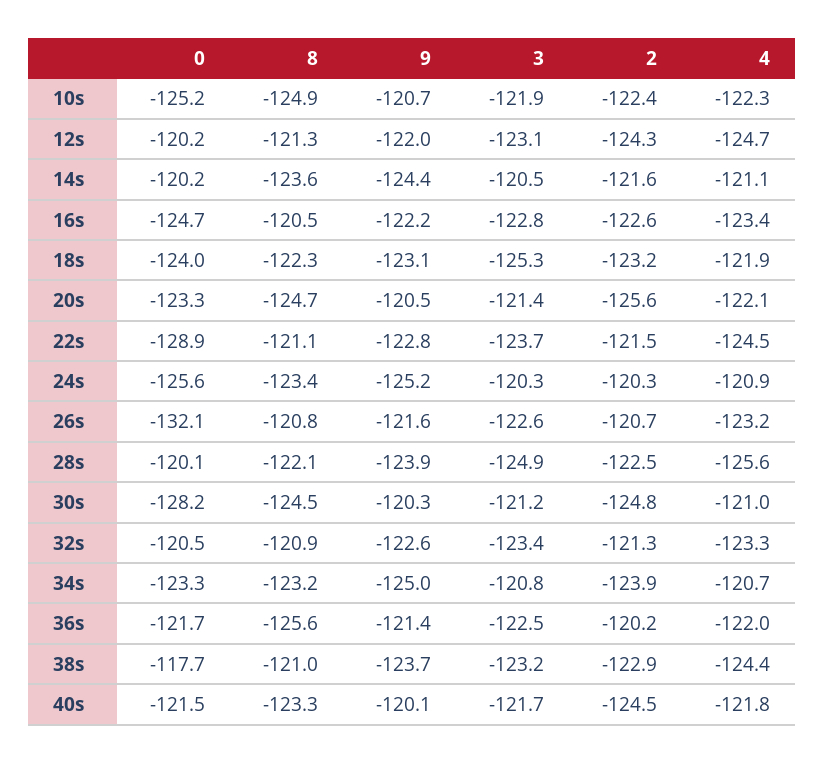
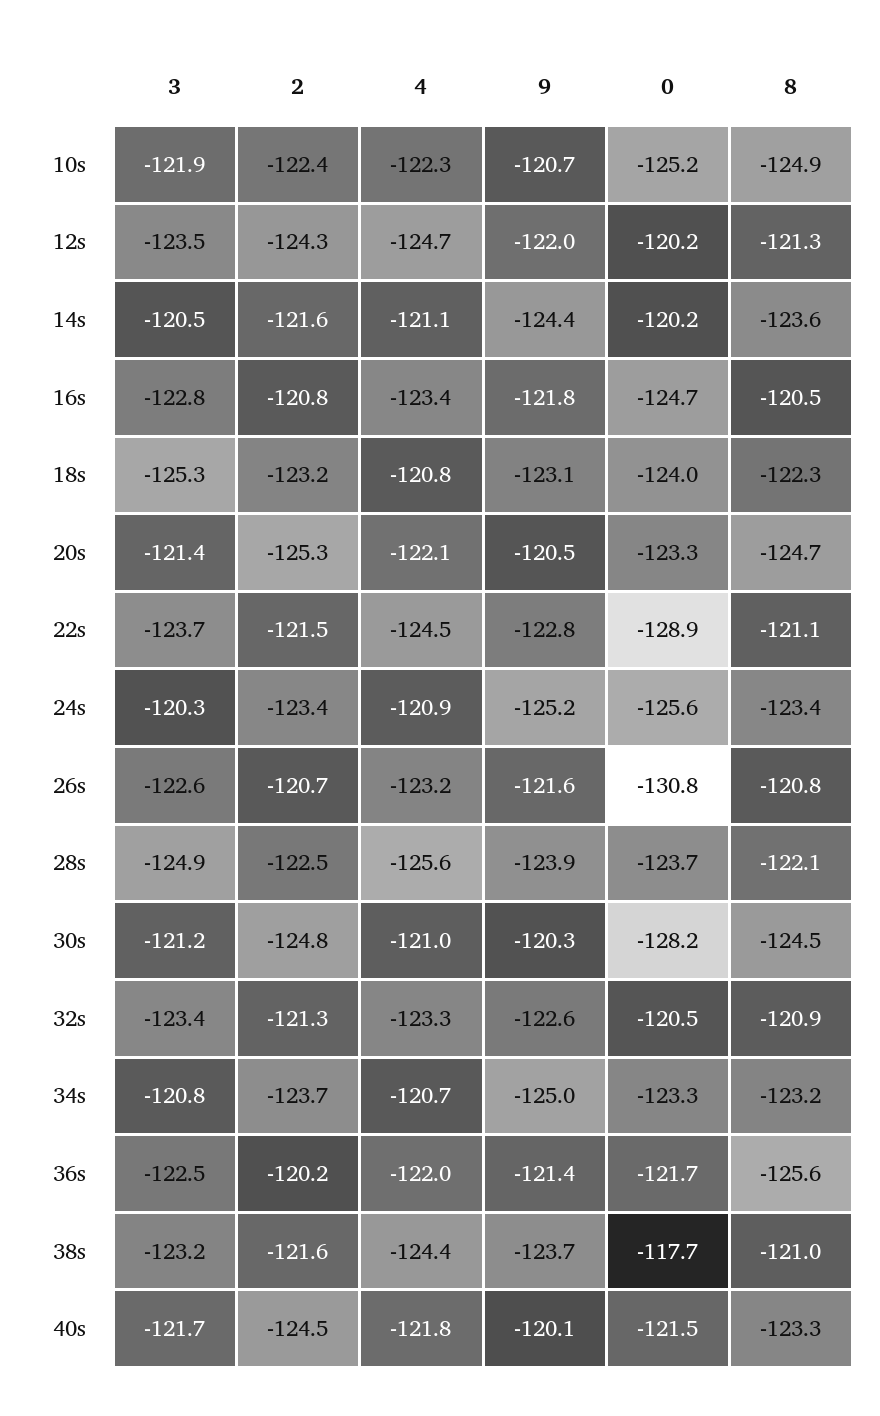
3, 12s: -123.1 -> -123.5
9, 16s: -122.2 -> -121.8
2, 16s: -122.6 -> -120.8
4, 18s: -121.9 -> -120.8
2, 20s: -125.6 -> -125.3
2, 24s: -120.3 -> -123.4
0, 26s: -132.1 -> -130.8
0, 28s: -120.1 -> -123.7
2, 34s: -123.9 -> -123.7
2, 38s: -122.9 -> -121.6

